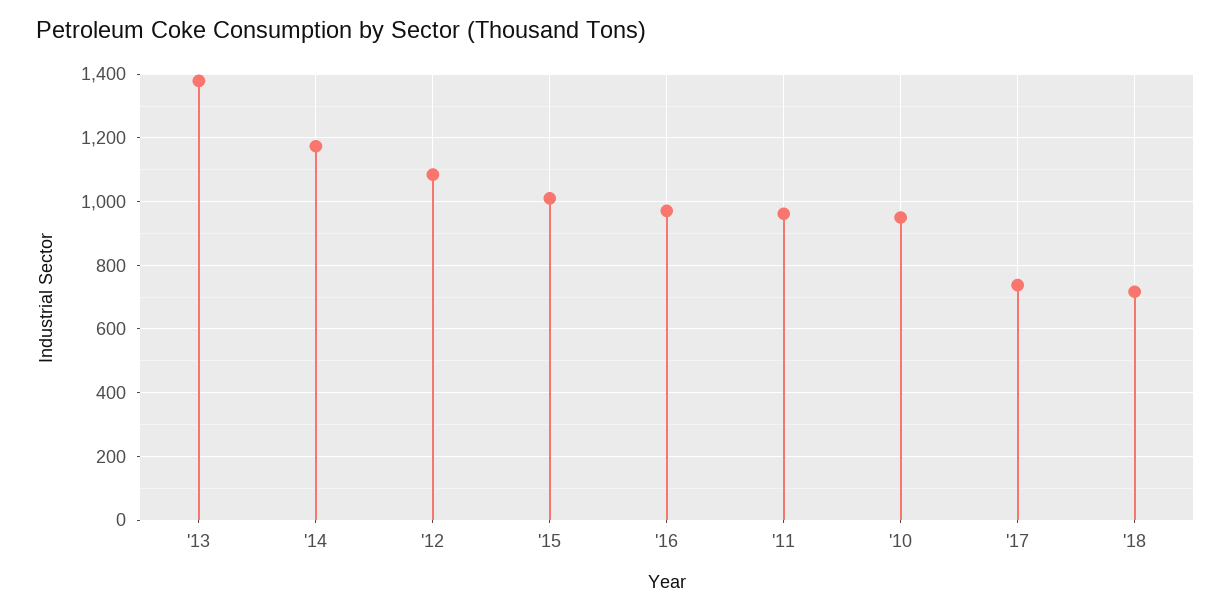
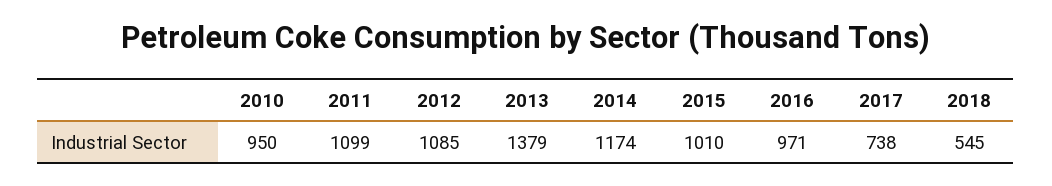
'11: 960 -> 1099
'18: 720 -> 545

